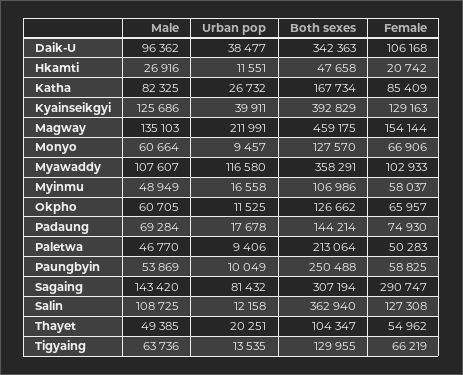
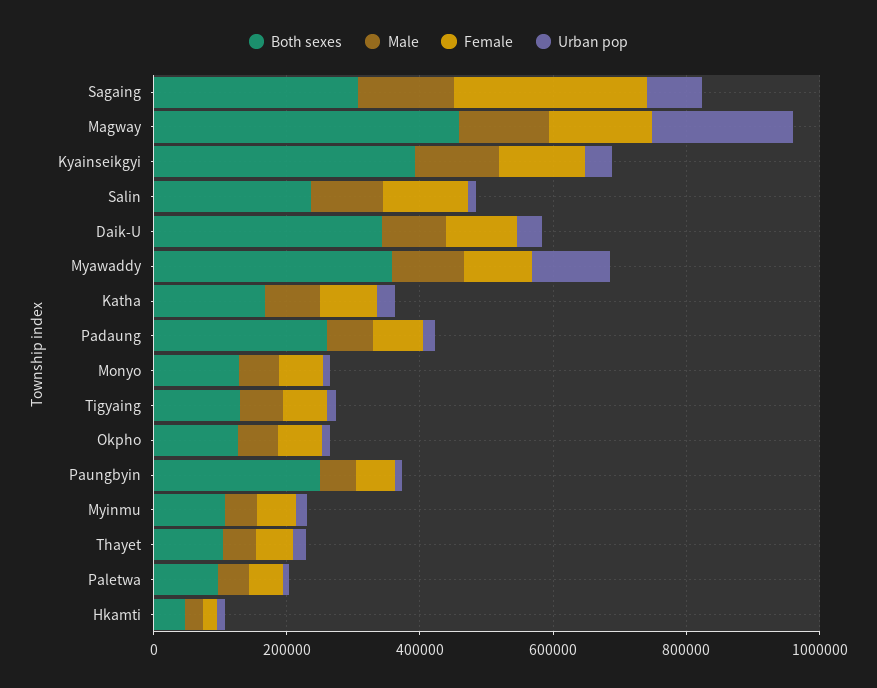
Both sexes, Padaung: 144214 -> 250000
Both sexes, Paletwa: 213064 -> 100000
Both sexes, Salin: 362940 -> 250000

